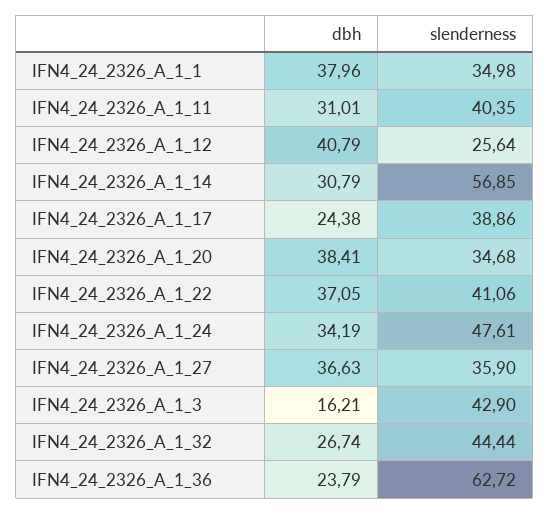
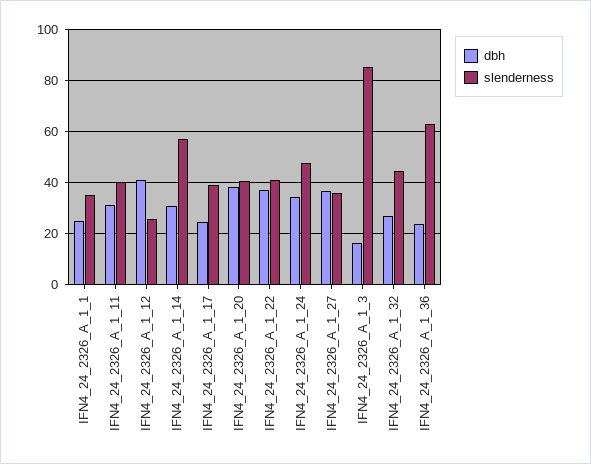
dbh, IFN4_24_2326_A_1_1: 37.96 -> 25
slenderness, IFN4_24_2326_A_1_20: 34.68 -> 40
slenderness, IFN4_24_2326_A_1_3: 42.9 -> 85

